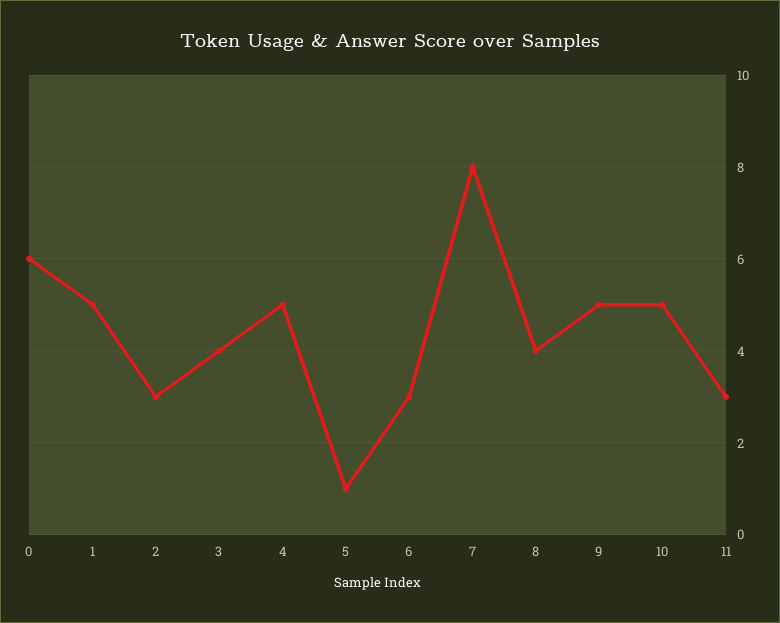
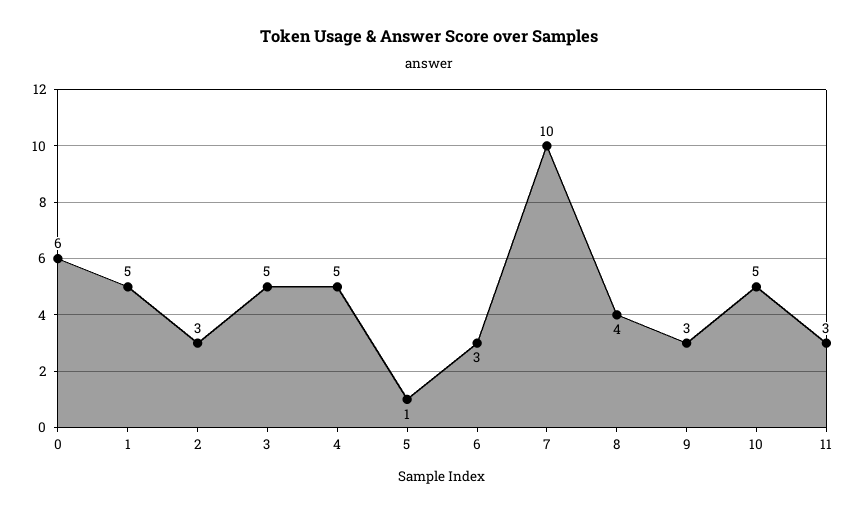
3: 4 -> 5
7: 8 -> 10
9: 5 -> 3

